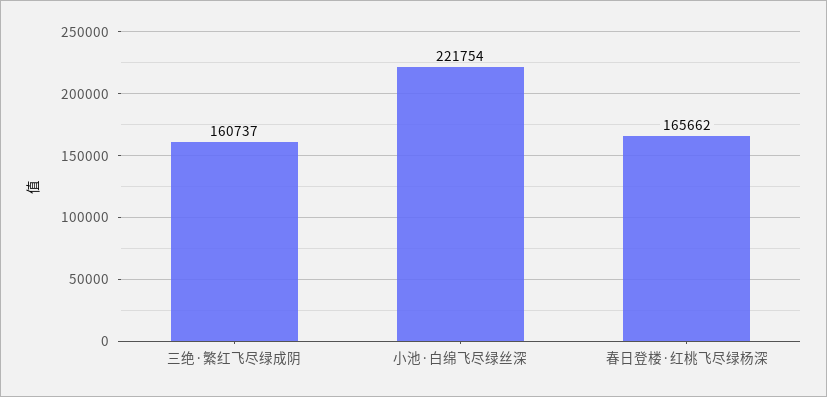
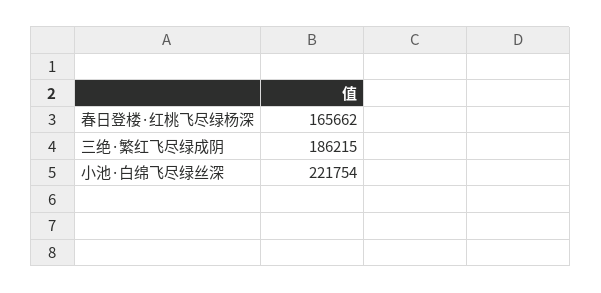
三绝·繁红飞尽绿成阴: 160737 -> 186215

